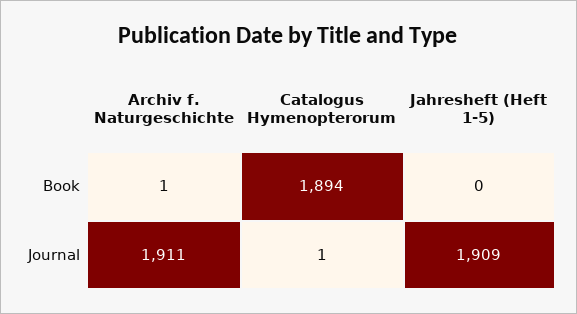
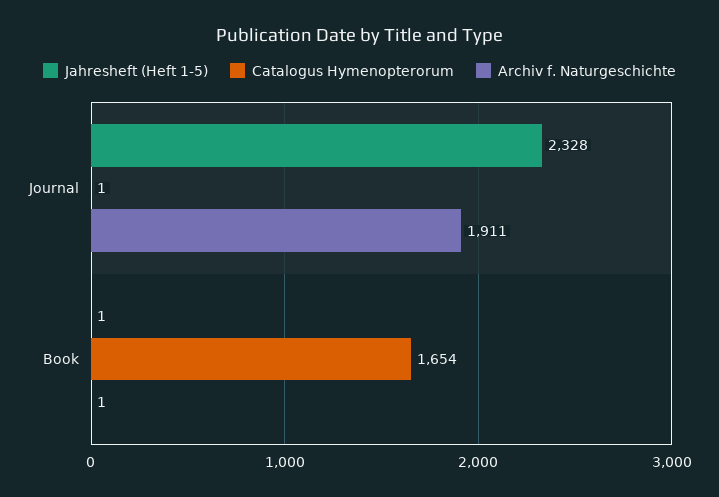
Catalogus Hymenopterorum, Book: 1894 -> 1654
Jahresheft (Heft 1-5), Book: 0 -> 1
Jahresheft (Heft 1-5), Journal: 1909 -> 2328

